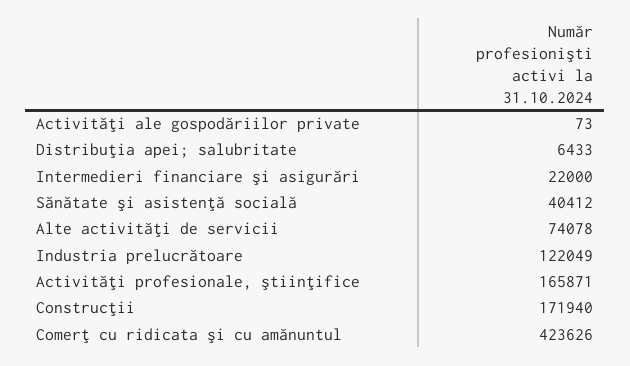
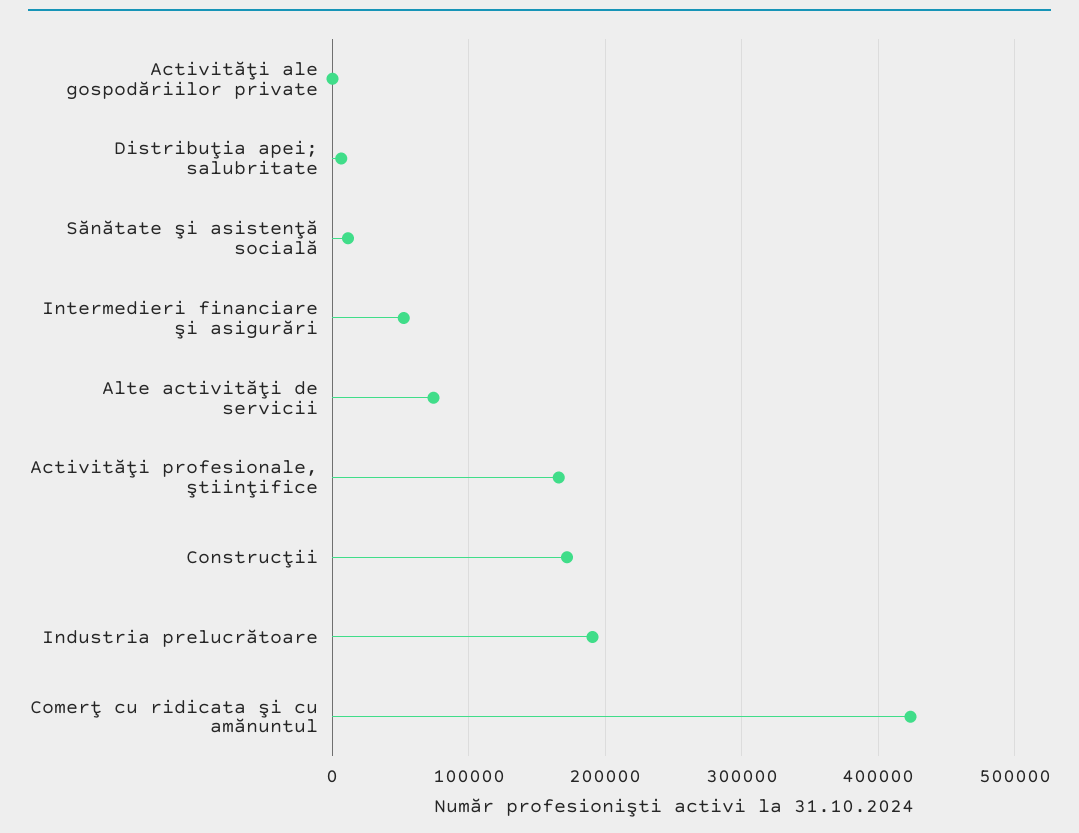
Intermedieri financiare şi asigurări: 22000 -> 50000
Sănătate şi asistenţă socială: 40412 -> 10000
Industria prelucrătoare: 122049 -> 190000

